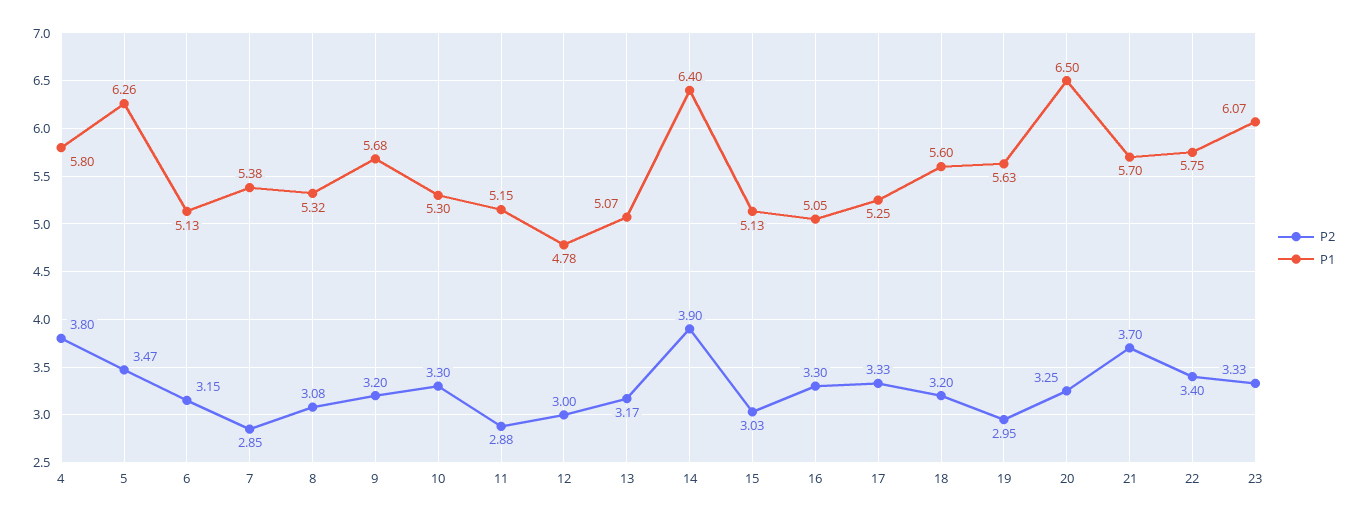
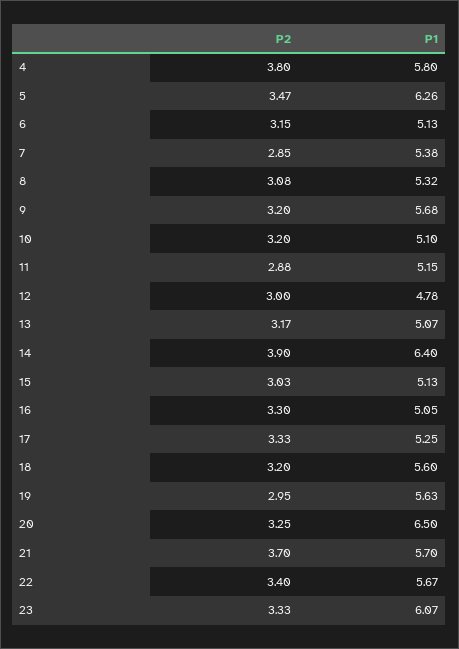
P2, 10: 3.3 -> 3.2
P1, 10: 5.3 -> 5.1
P1, 22: 5.75 -> 5.67

